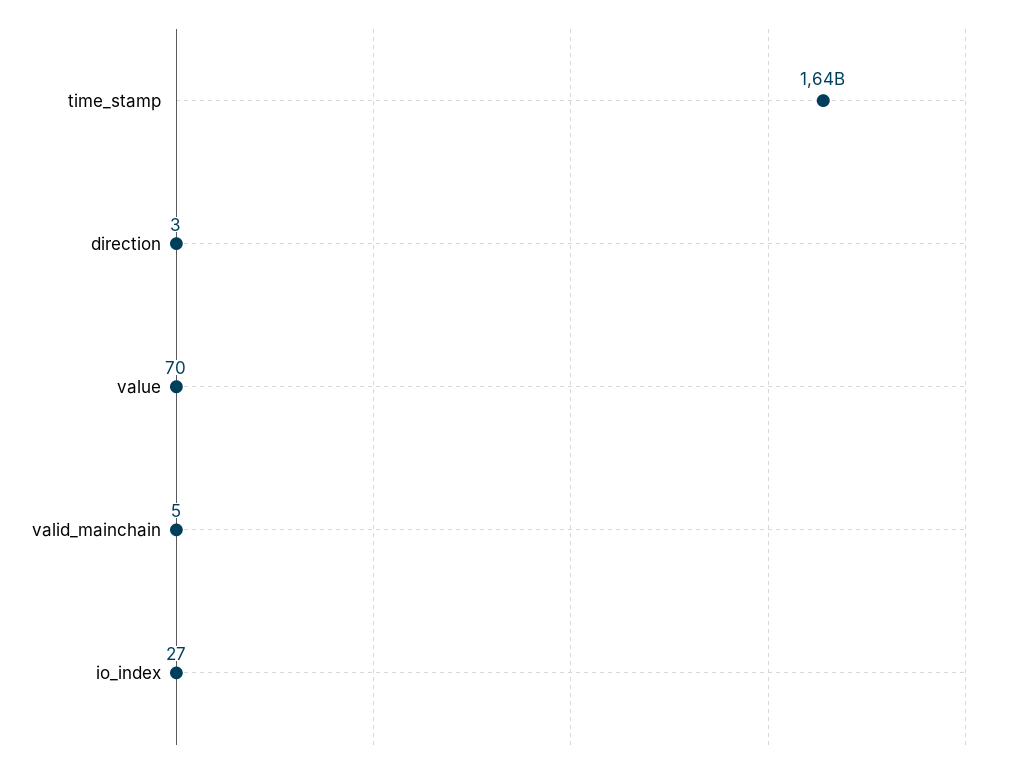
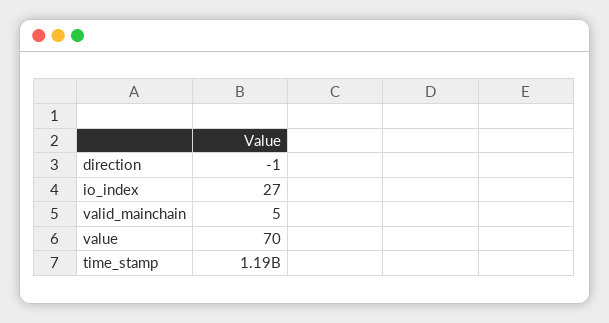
time_stamp: 1640000000 -> 1190000000
direction: 3 -> -1

